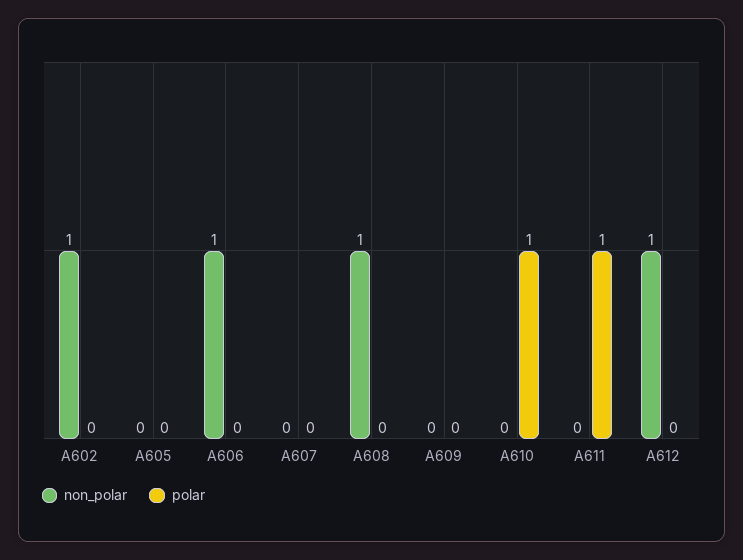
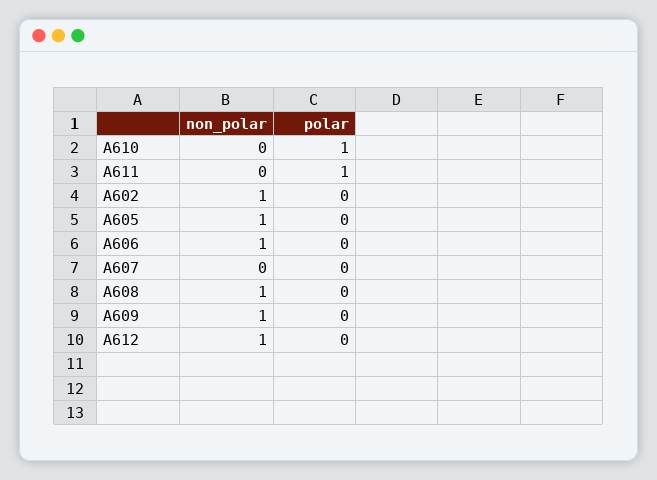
non_polar, A605: 0 -> 1
non_polar, A609: 0 -> 1

